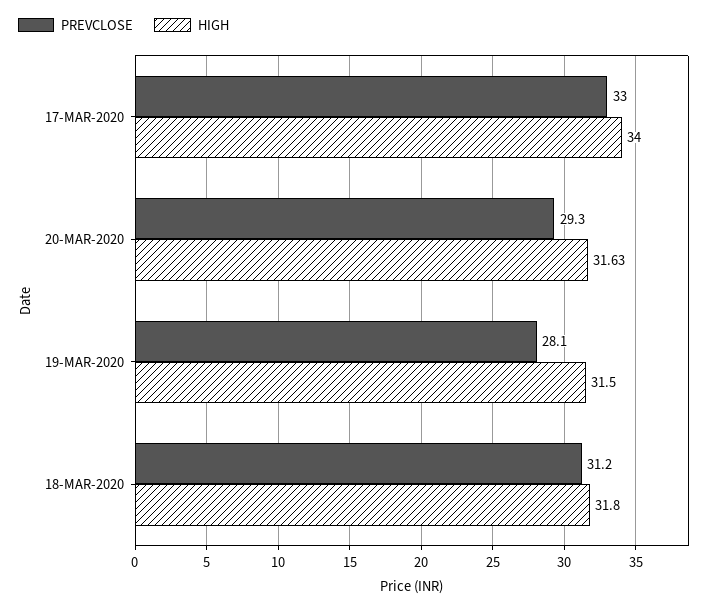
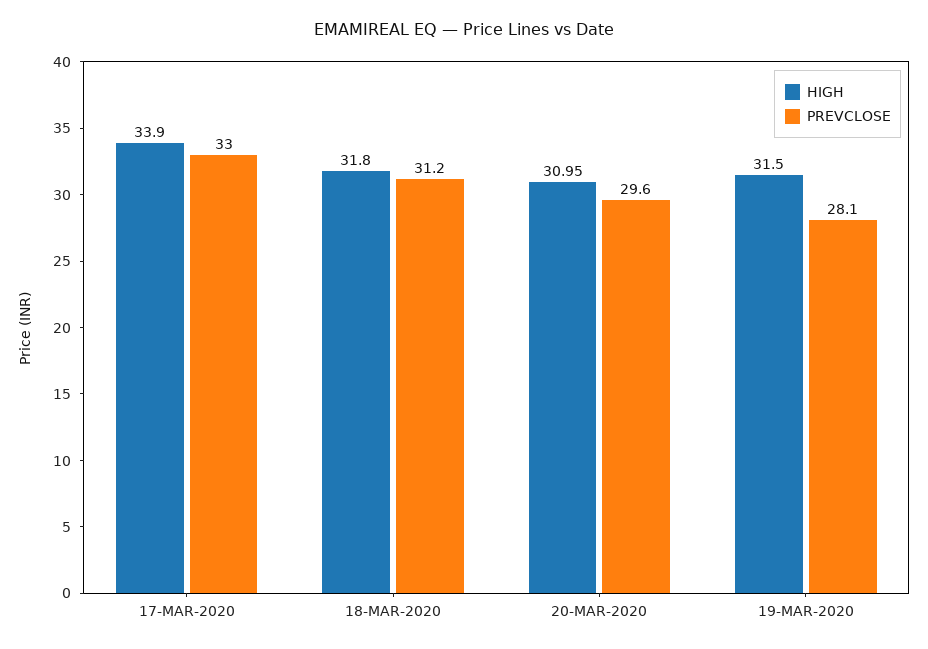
HIGH, 17-MAR-2020: 34 -> 33.9
PREVCLOSE, 20-MAR-2020: 29.3 -> 29.6
HIGH, 20-MAR-2020: 31.63 -> 30.95

